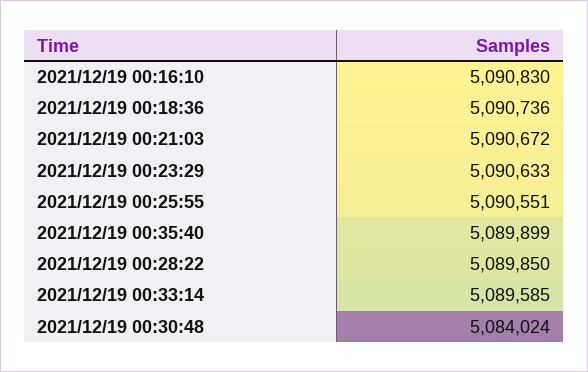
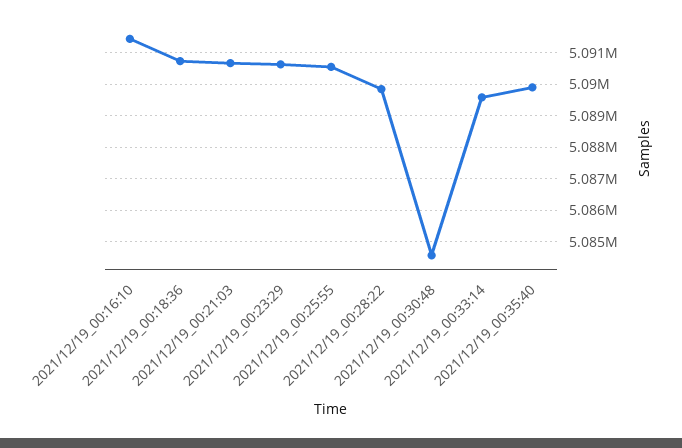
2021/12/19 00:16:10: 5090830 -> 5091400
2021/12/19 00:30:48: 5084024 -> 5084600

